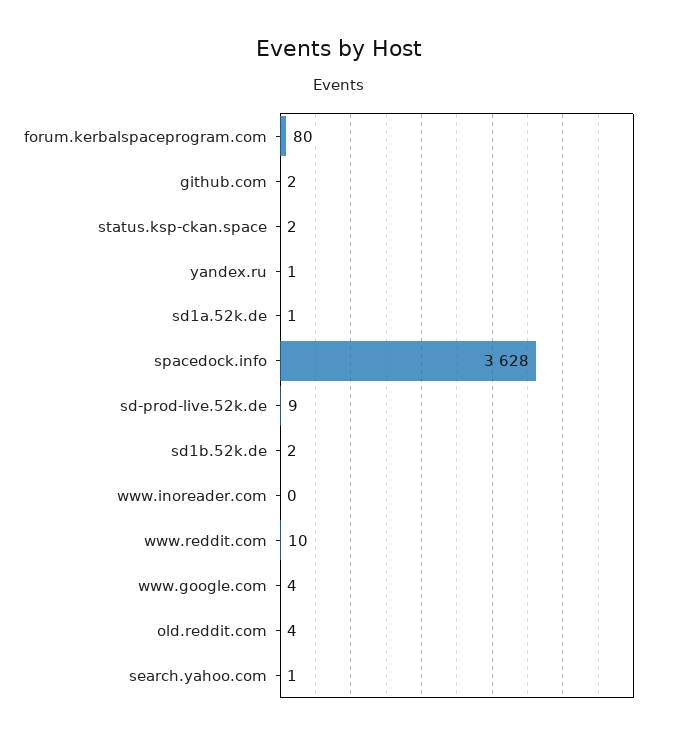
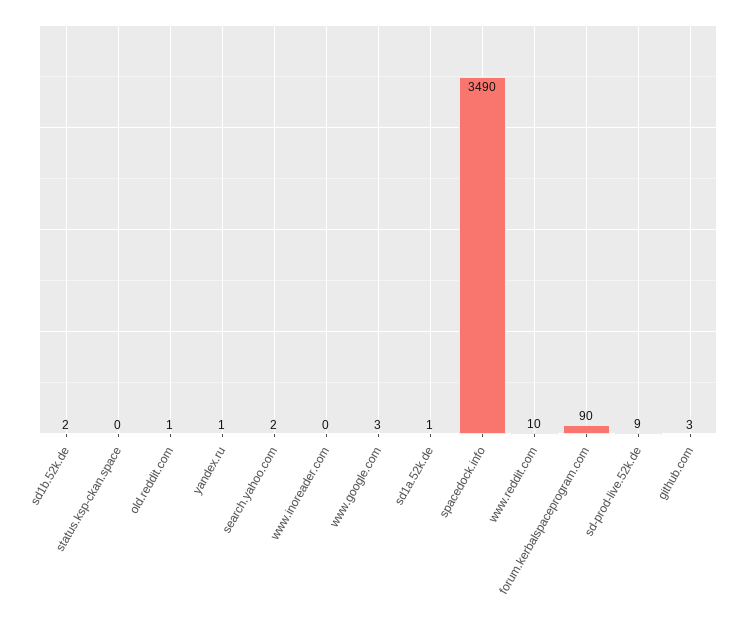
forum.kerbalspaceprogram.com: 80 -> 90
github.com: 2 -> 3
status.ksp-ckan.space: 2 -> 0
spacedock.info: 3628 -> 3490
www.google.com: 4 -> 3
old.reddit.com: 4 -> 1
search.yahoo.com: 1 -> 2

